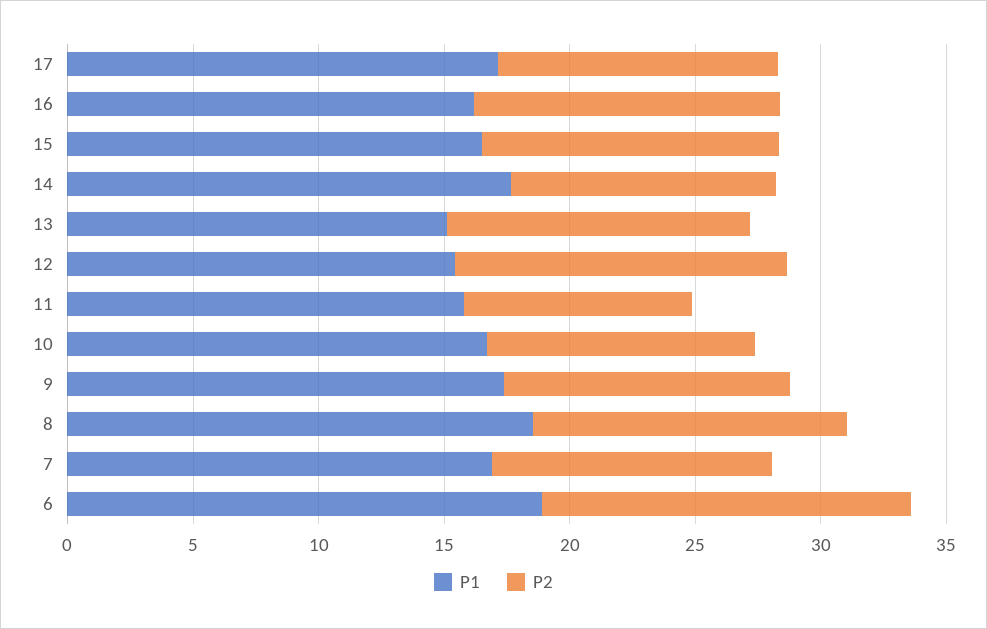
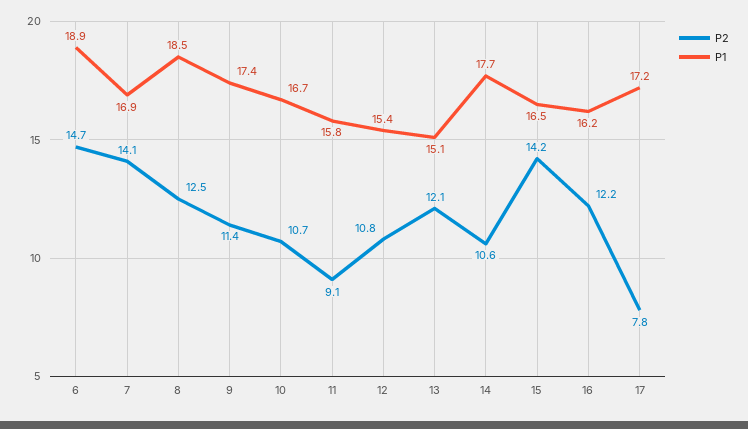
P2, 17: 11 -> 7.8
P2, 15: 12 -> 14.2
P2, 12: 13 -> 10.8
P2, 7: 11 -> 14.1

